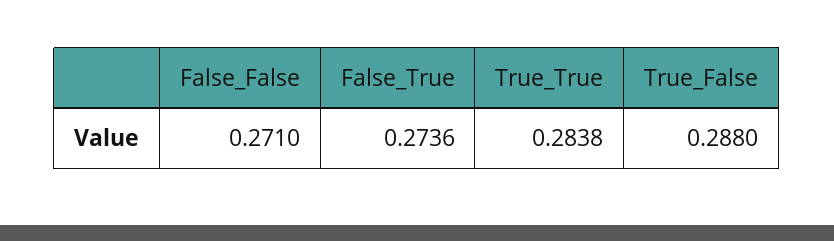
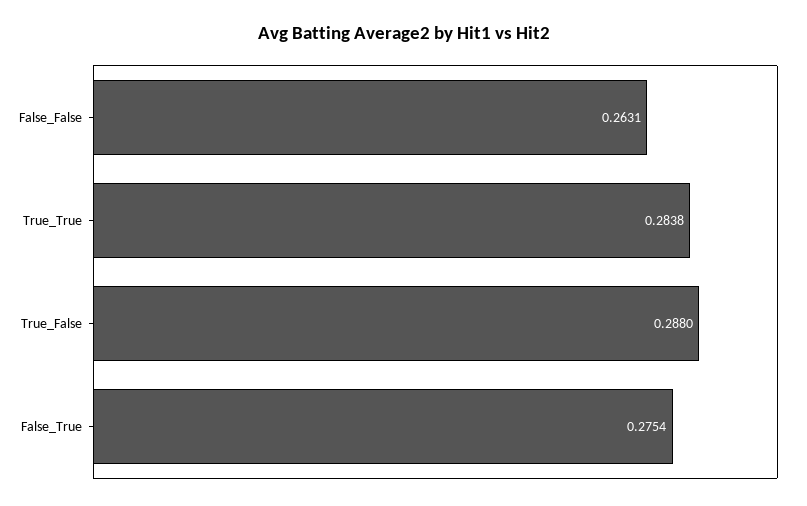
False_False: 0.271 -> 0.2631
False_True: 0.2736 -> 0.2754

